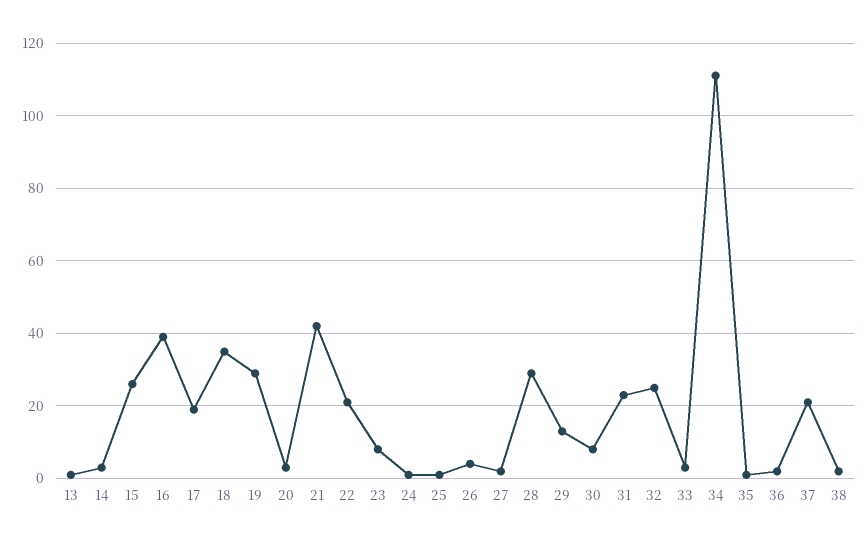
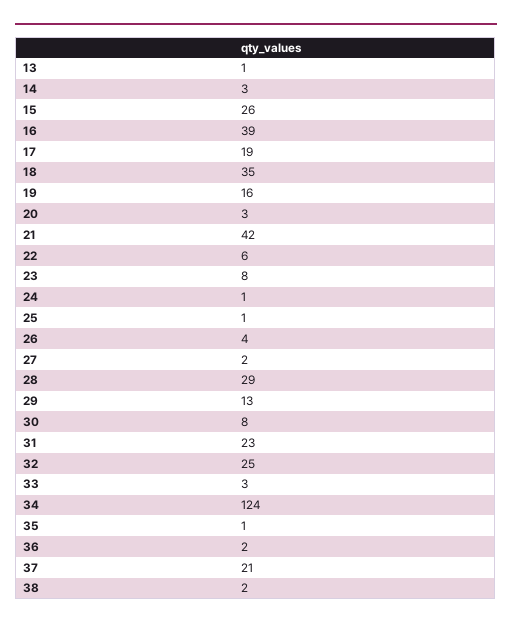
19: 30 -> 16
22: 20 -> 6
34: 110 -> 124

